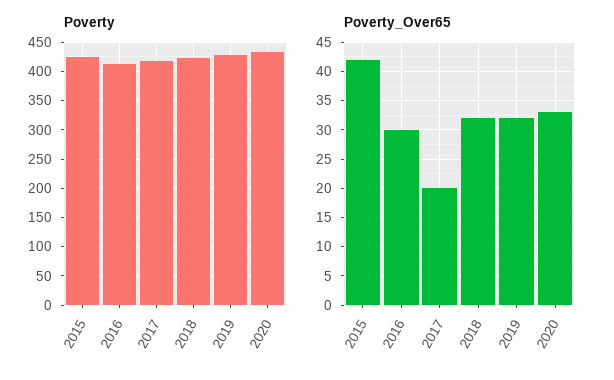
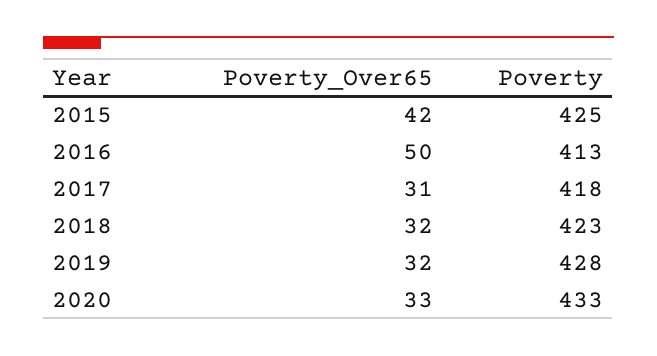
Poverty_Over65, 2016: 30 -> 50
Poverty_Over65, 2017: 20 -> 31

